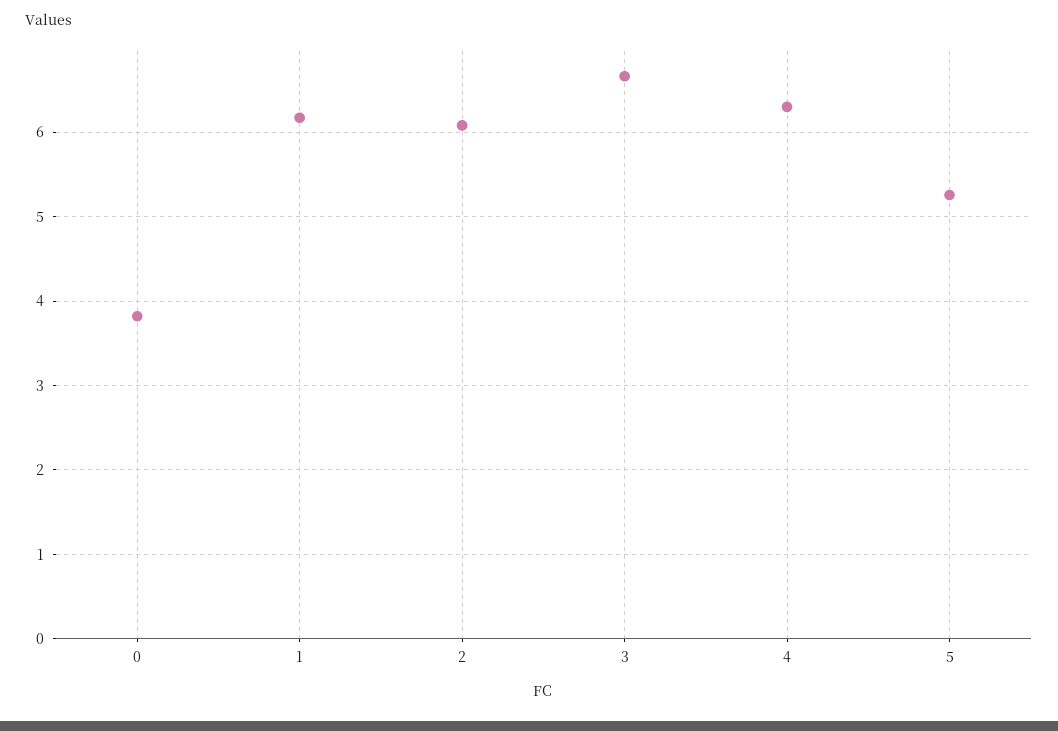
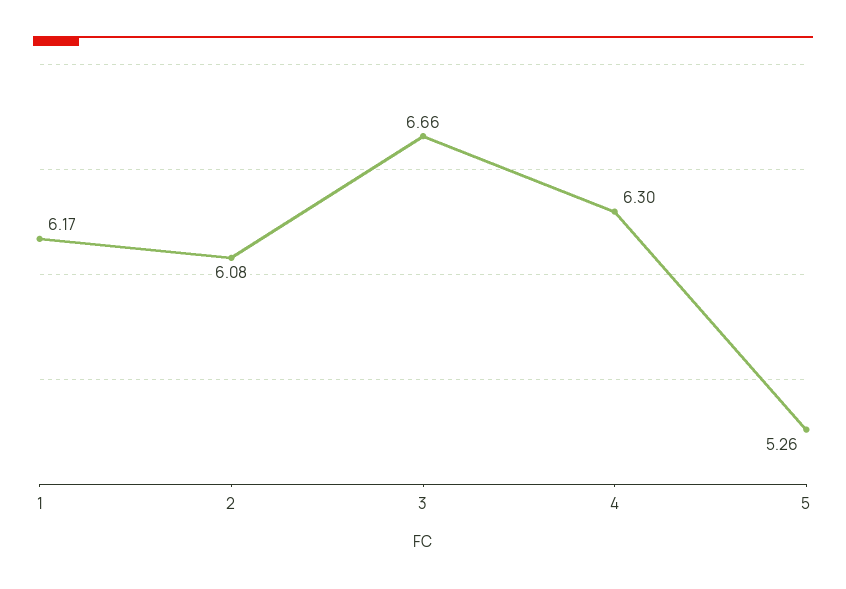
0: 3.8 -> none

